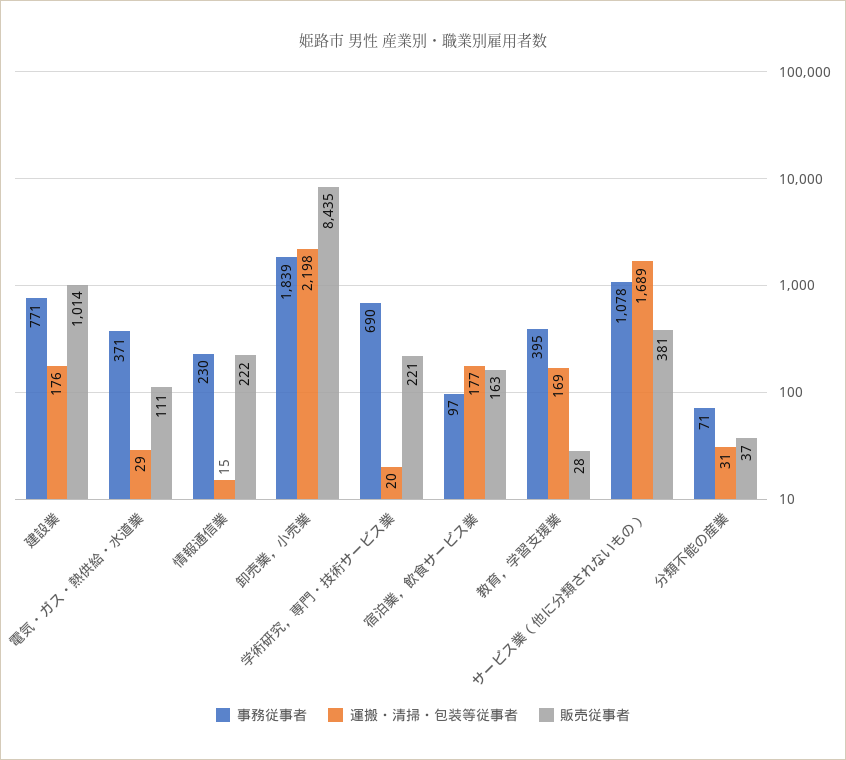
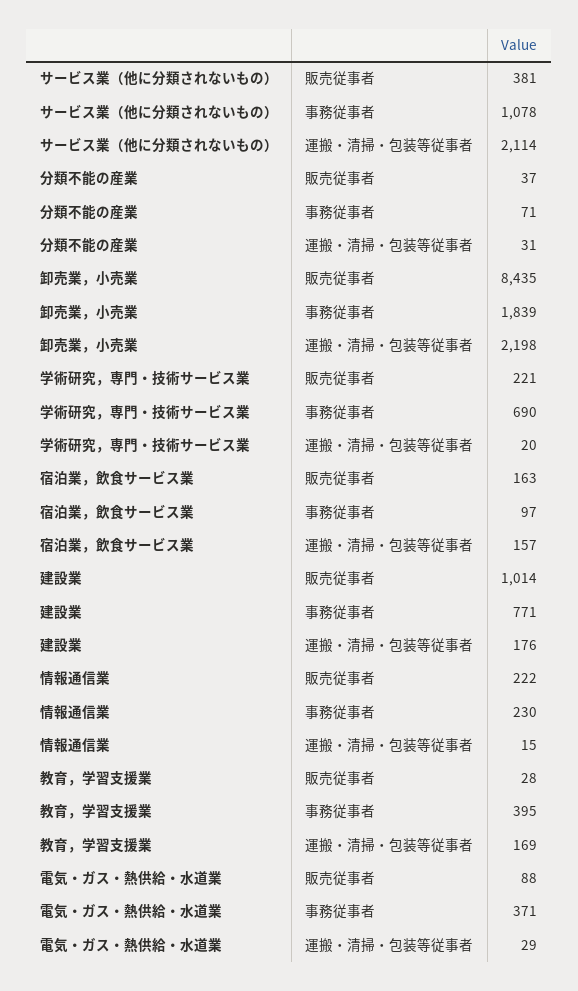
販売従事者, 電気・ガス・熱供給・水道業: 111 -> 88
運搬・清掃・包装等従事者, 宿泊業，飲食サービス業: 177 -> 157
運搬・清掃・包装等従事者, サービス業（他に分類されないもの）: 1689 -> 2114

